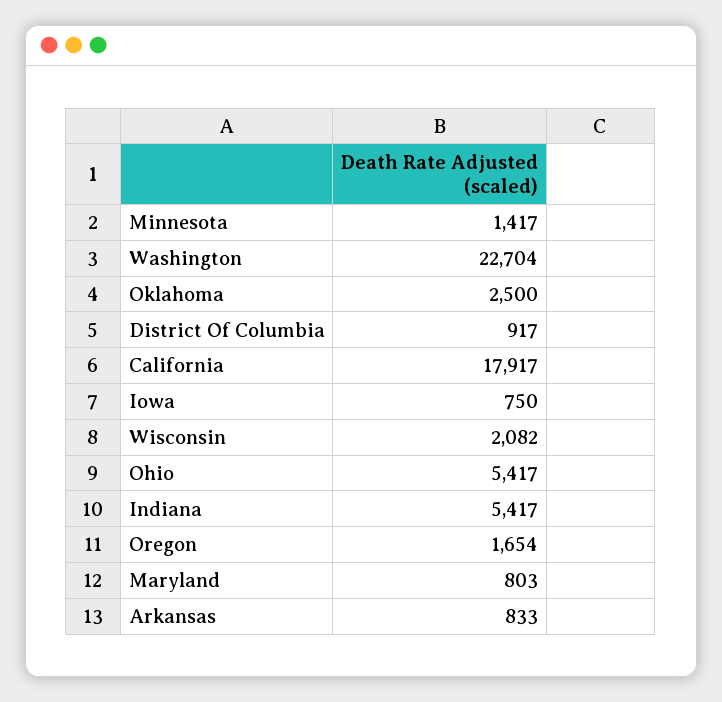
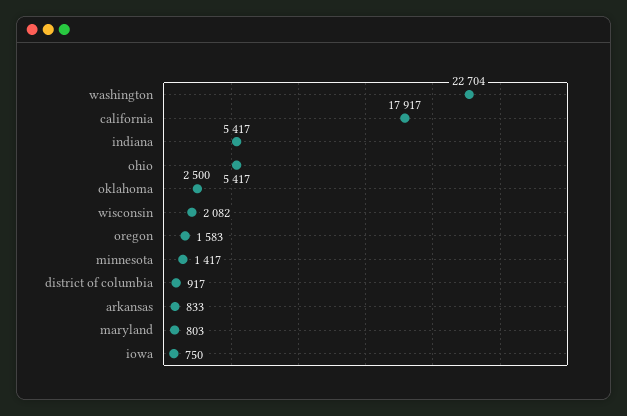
Oregon: 1654 -> 1583

